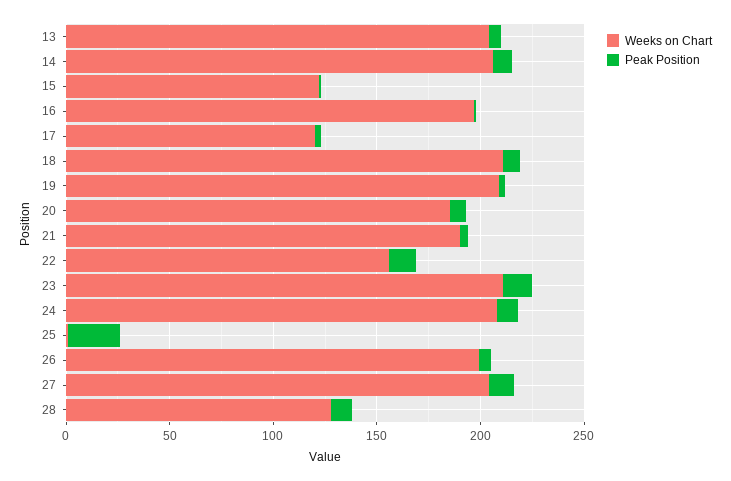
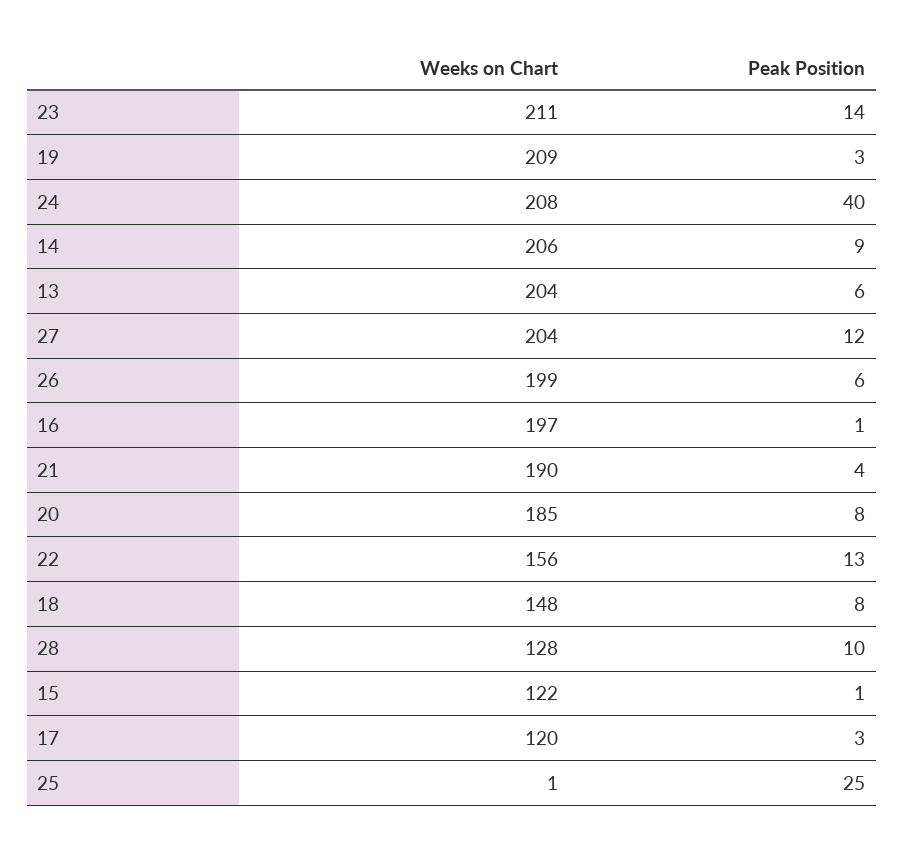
Weeks on Chart, 18: 210 -> 148
Peak Position, 24: 10 -> 40

